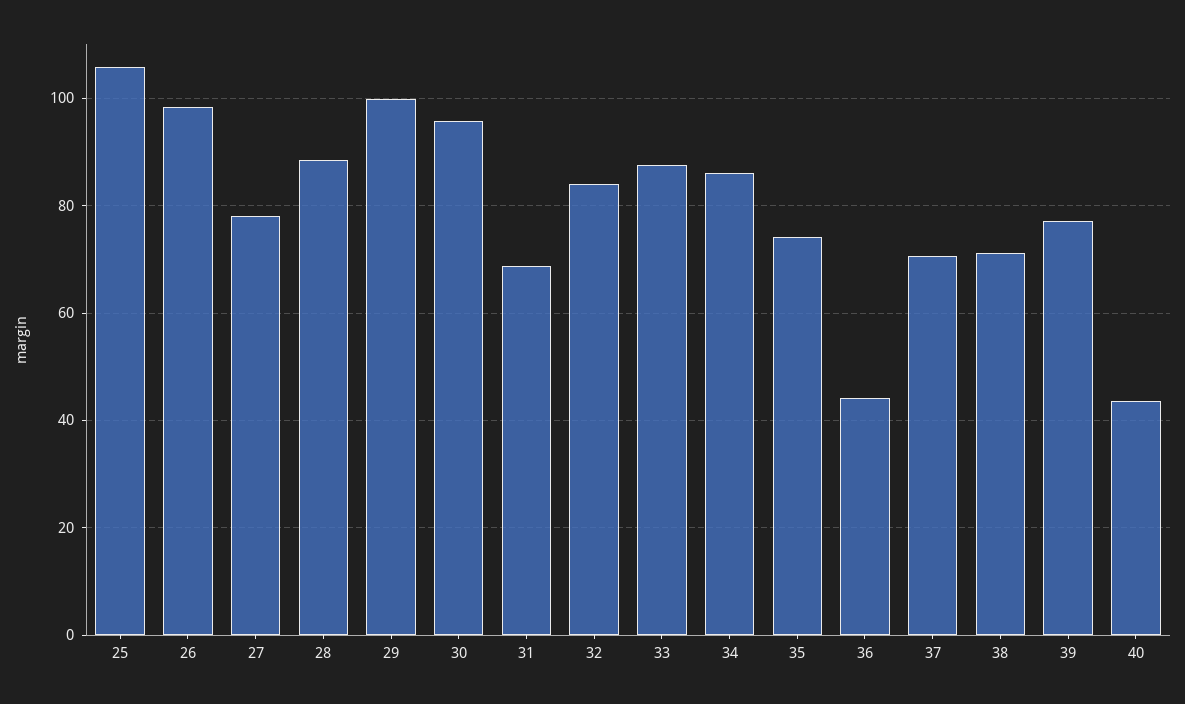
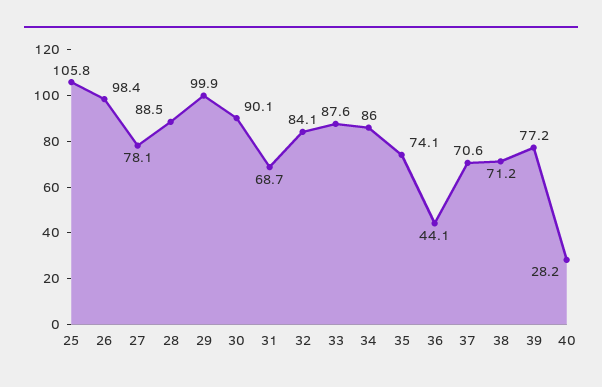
30: 96 -> 90.1
40: 44 -> 28.2

